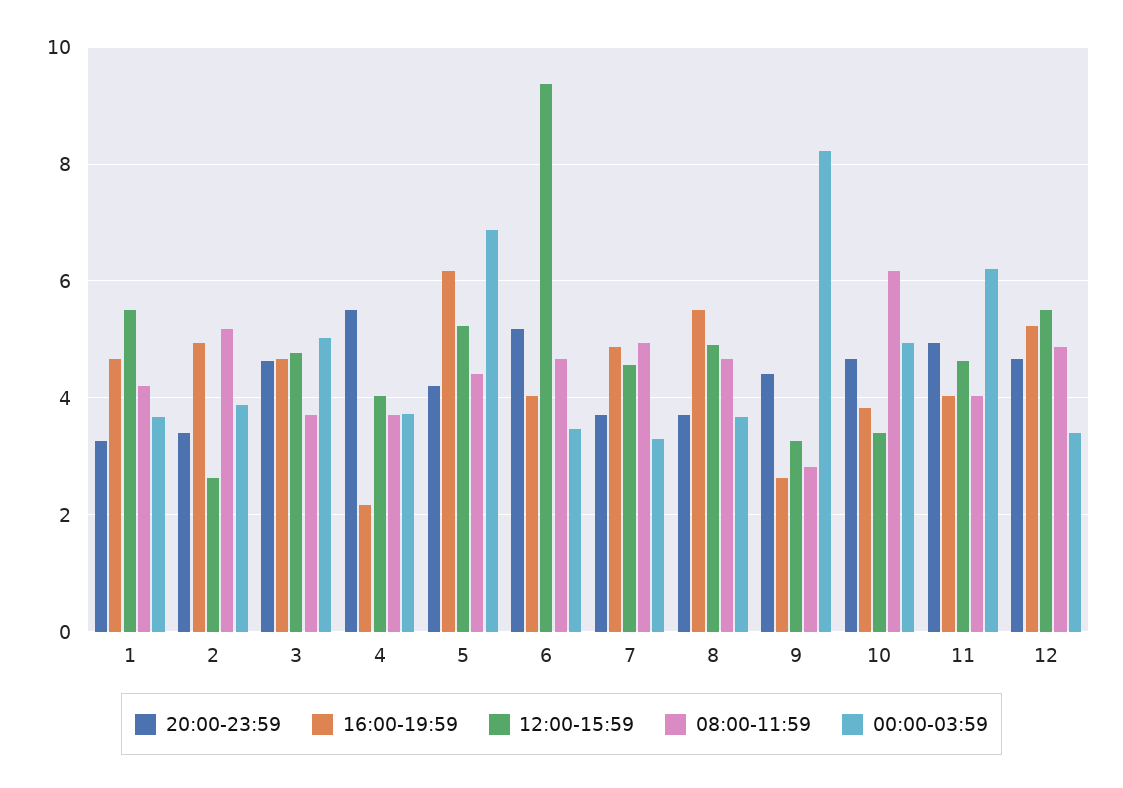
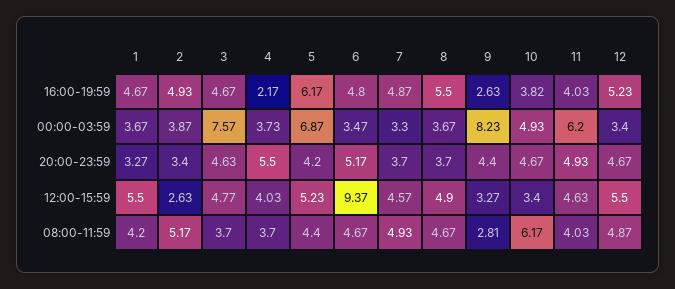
00:00-03:59, 3: 5 -> 7.57
16:00-19:59, 6: 4 -> 4.8

